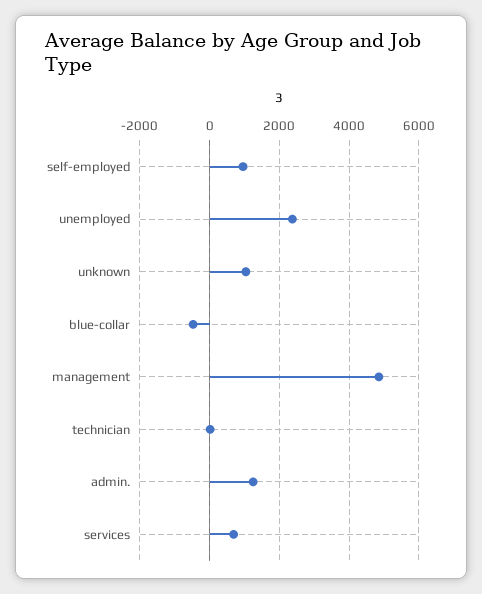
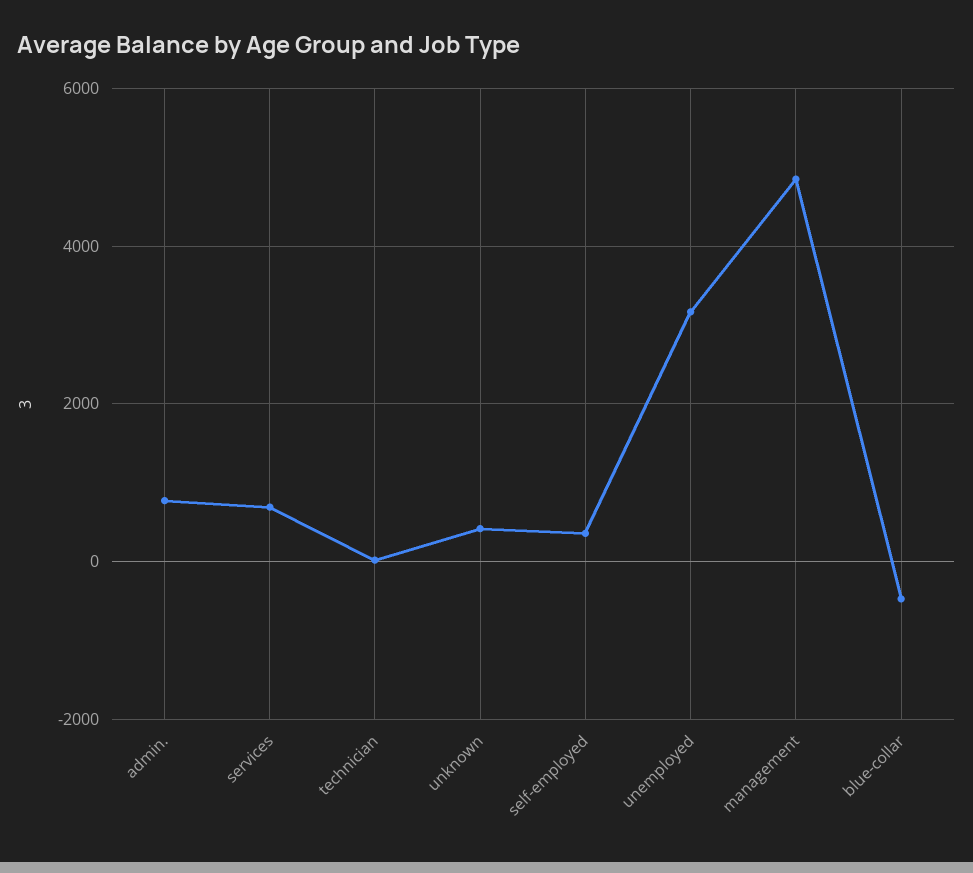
self-employed: 1000 -> 400
unemployed: 2400 -> 3200
unknown: 1000 -> 400
admin.: 1200 -> 800

